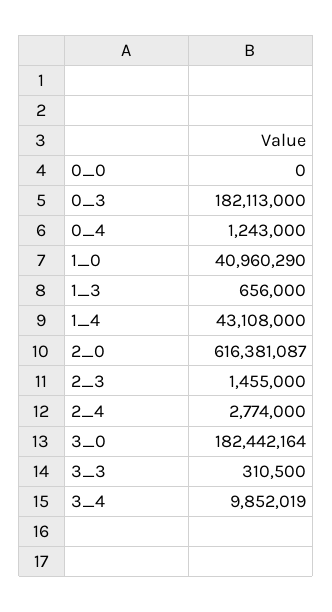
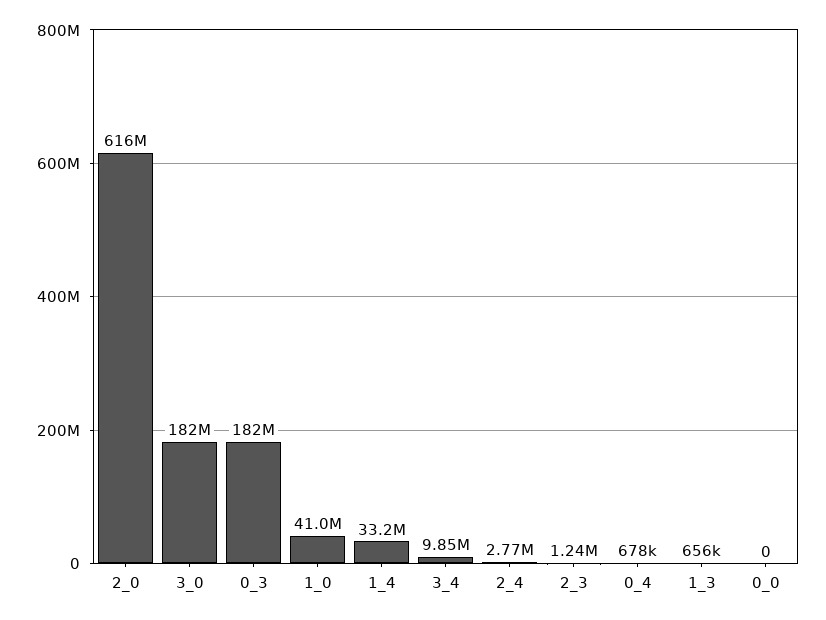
0_4: 1243000 -> 678000
1_4: 43108000 -> 33200000
2_3: 1455000 -> 1240000
3_3: 310500 -> none

